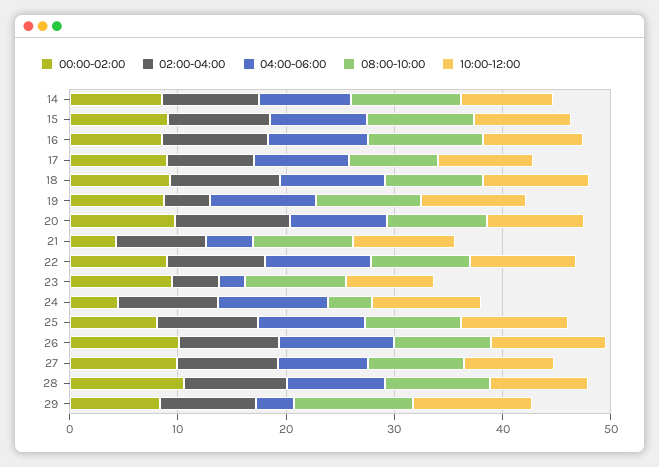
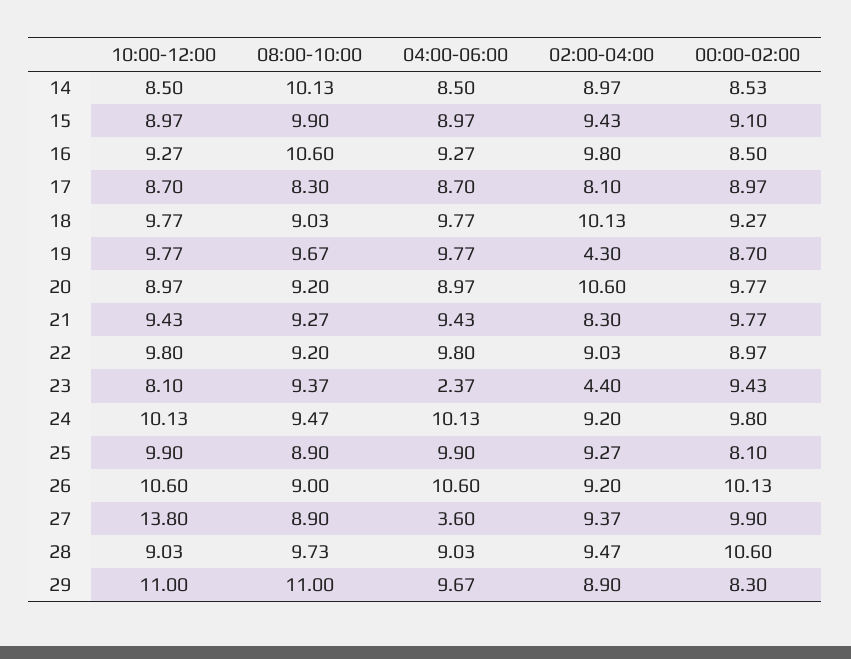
00:00-02:00, 21: 4 -> 9.77
04:00-06:00, 21: 4 -> 9.43
00:00-02:00, 24: 4 -> 9.8
08:00-10:00, 24: 4 -> 9.47
04:00-06:00, 27: 8 -> 3.6
10:00-12:00, 27: 8 -> 13.8
04:00-06:00, 29: 4 -> 9.67

